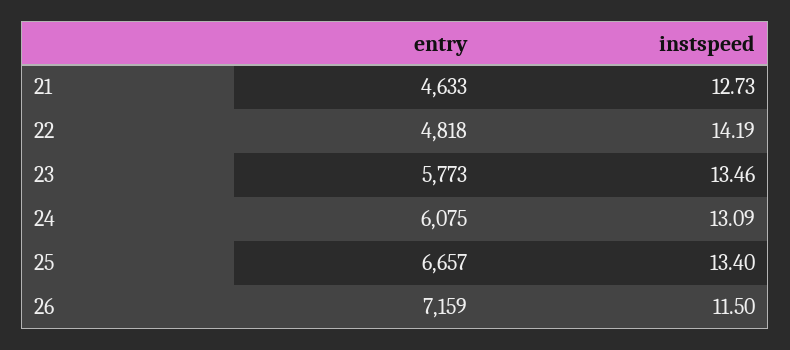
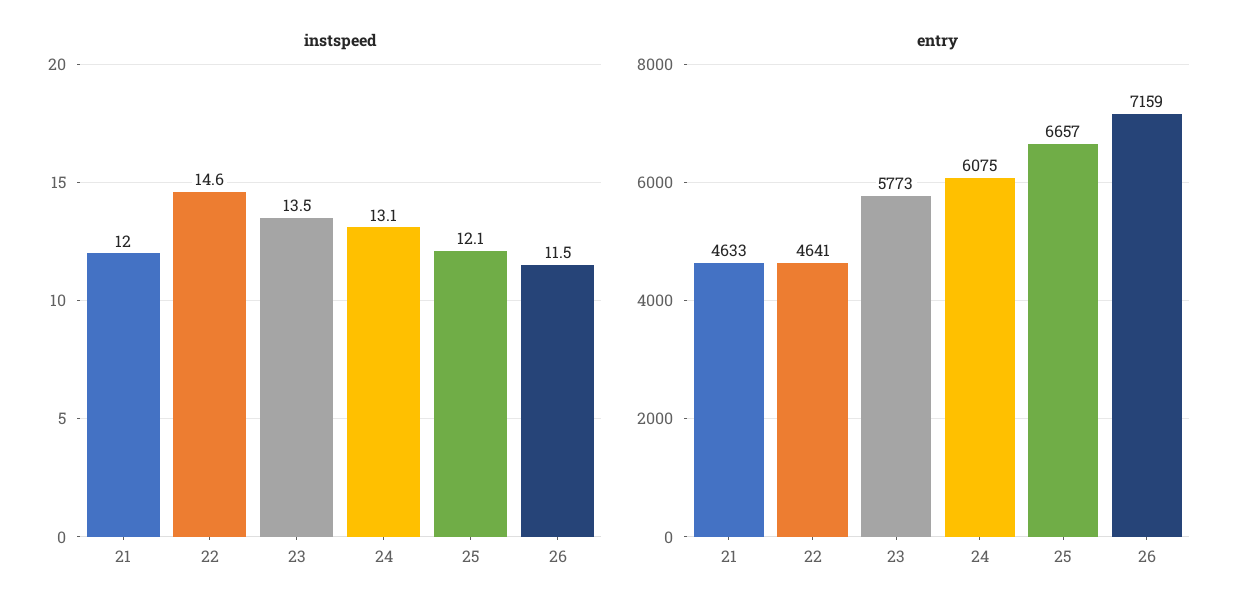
instspeed, 21: 12.73 -> 12
entry, 22: 4818 -> 4641
instspeed, 22: 14.19 -> 14.6
instspeed, 25: 13.4 -> 12.1

